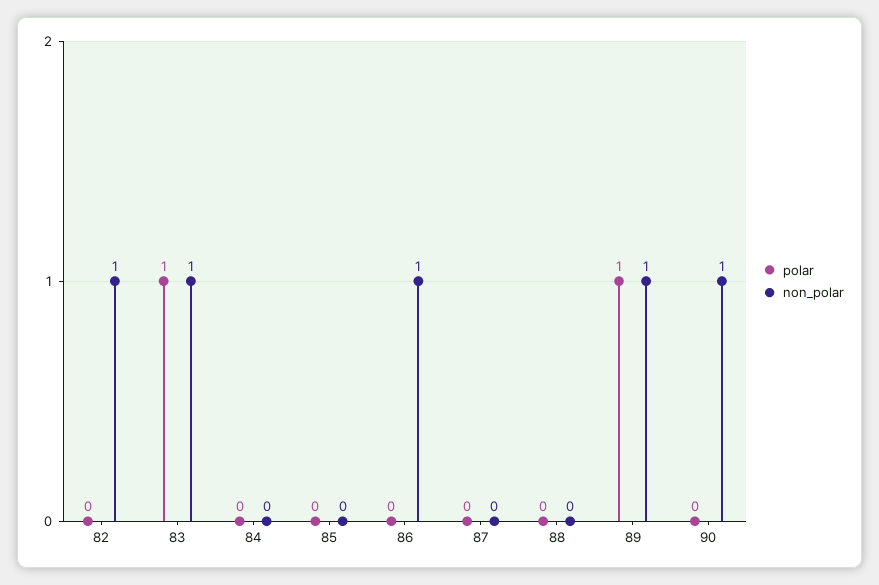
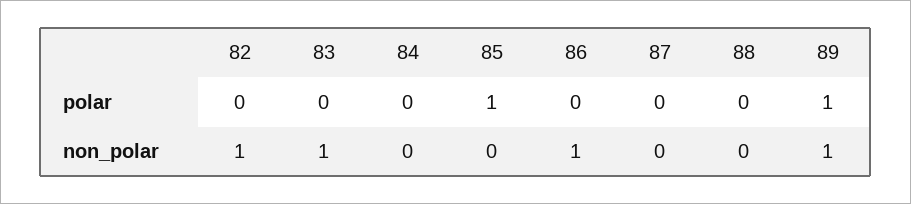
polar, 83: 1 -> 0
polar, 85: 0 -> 1
polar, 90: 0 -> none
non_polar, 90: 1 -> none

